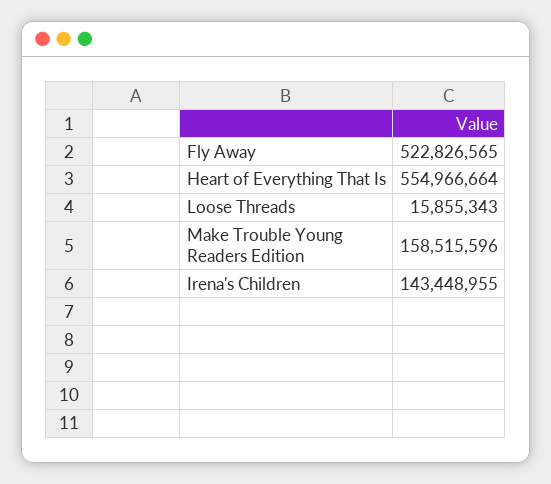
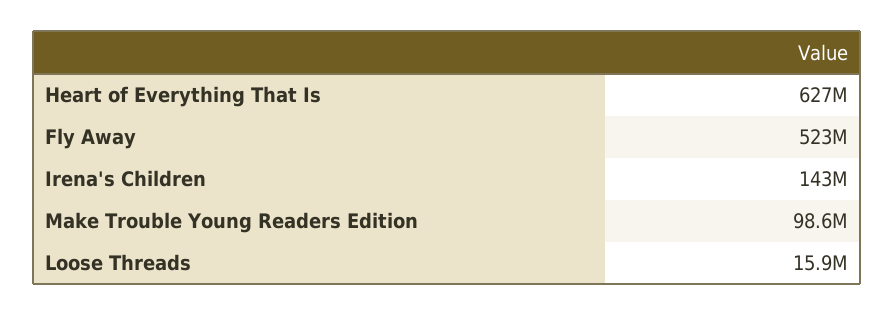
Heart of Everything That Is: 554966664 -> 627000000
Make Trouble Young Readers Edition: 158515596 -> 98600000

